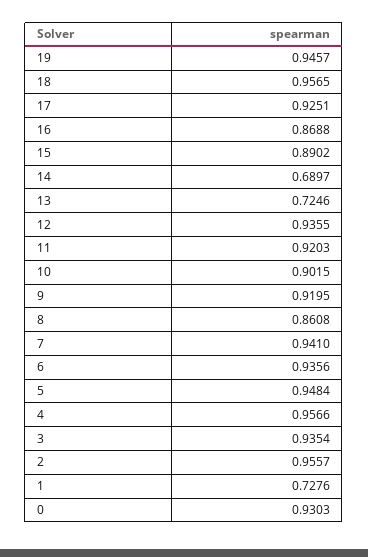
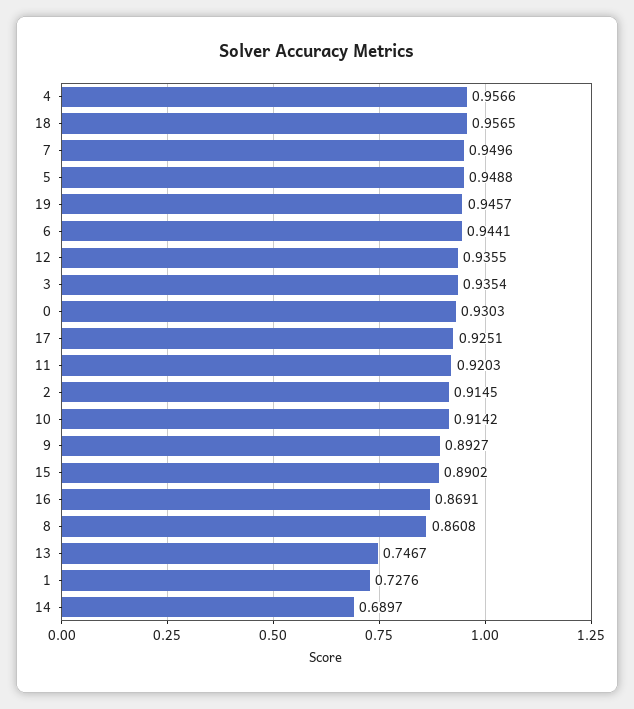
16: 0.8688 -> 0.8691
13: 0.7246 -> 0.7467
10: 0.9015 -> 0.9142
9: 0.9195 -> 0.8927
7: 0.941 -> 0.9496
6: 0.9356 -> 0.9441
5: 0.9484 -> 0.9488
2: 0.9557 -> 0.9145

